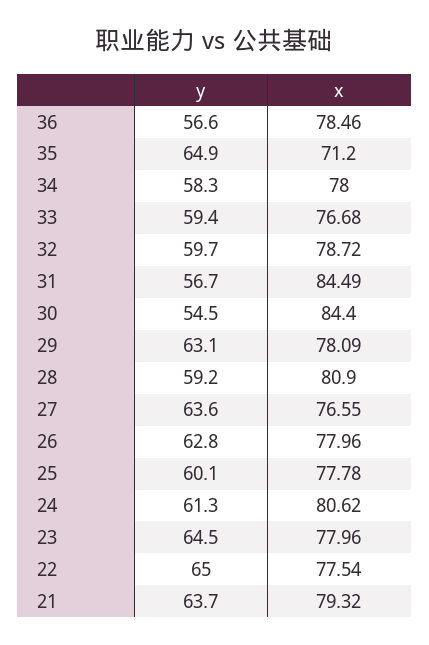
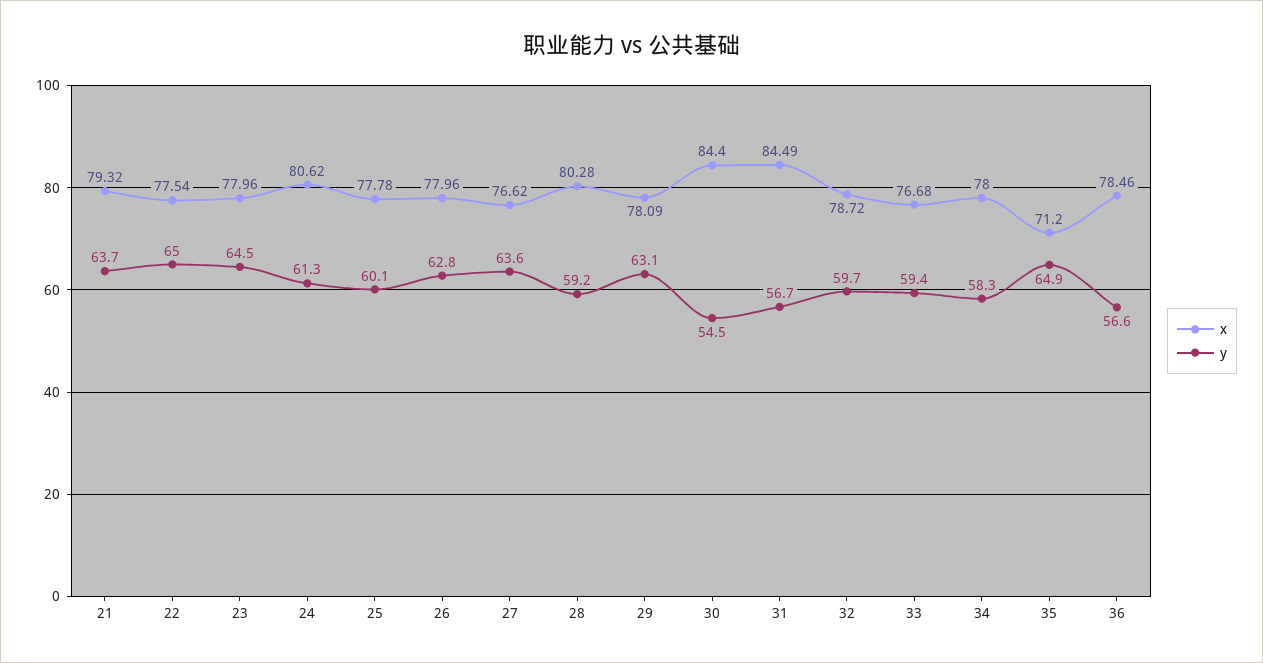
x, 28: 80.9 -> 80.28
x, 27: 76.55 -> 76.62

